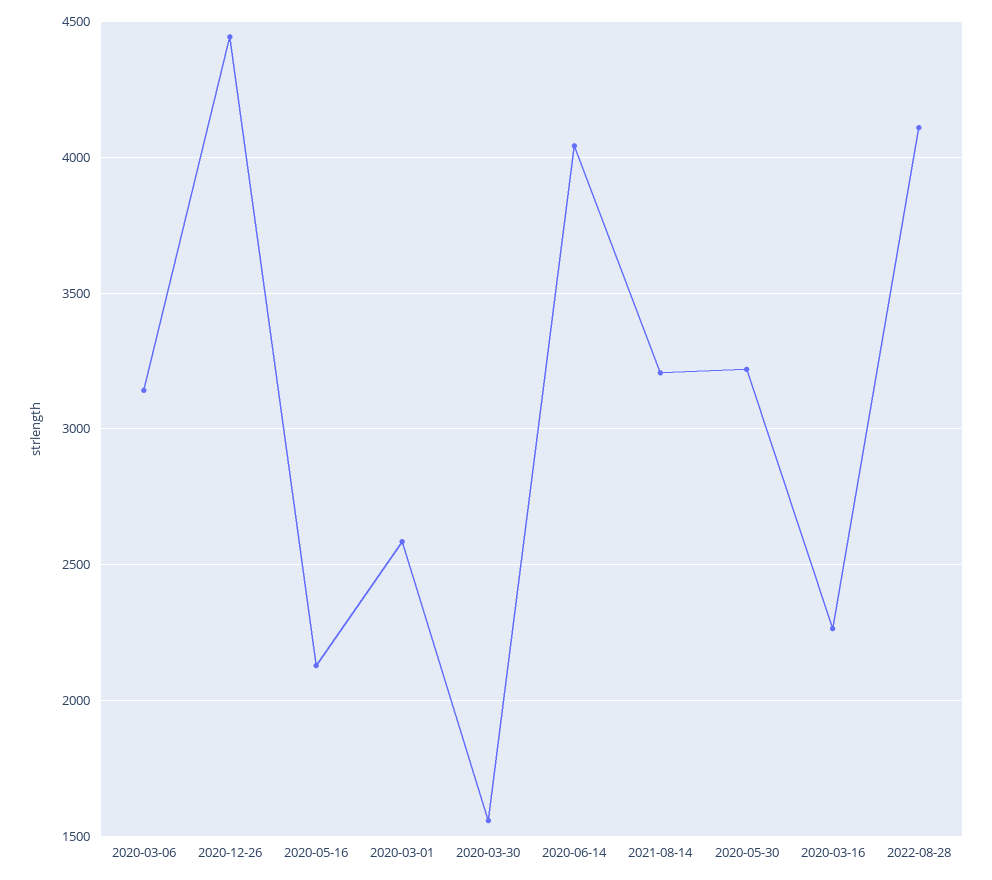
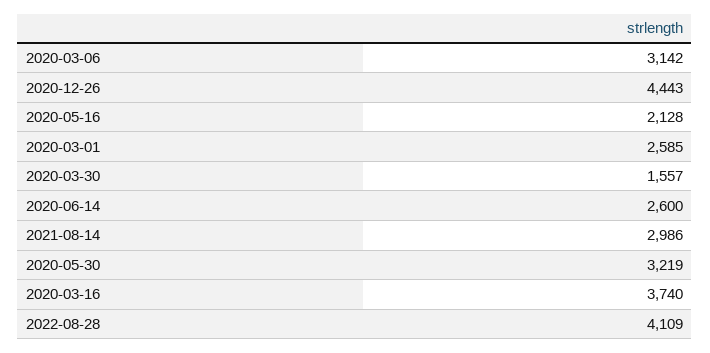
2020-06-14: 4050 -> 2600
2021-08-14: 3200 -> 2986
2020-03-16: 2250 -> 3740

